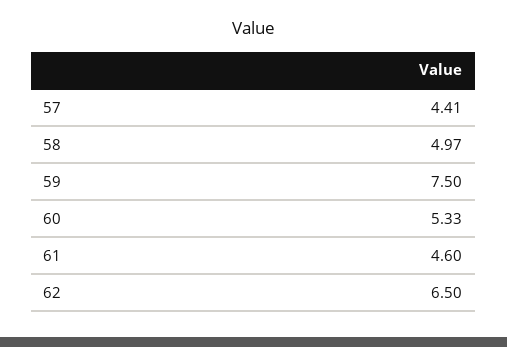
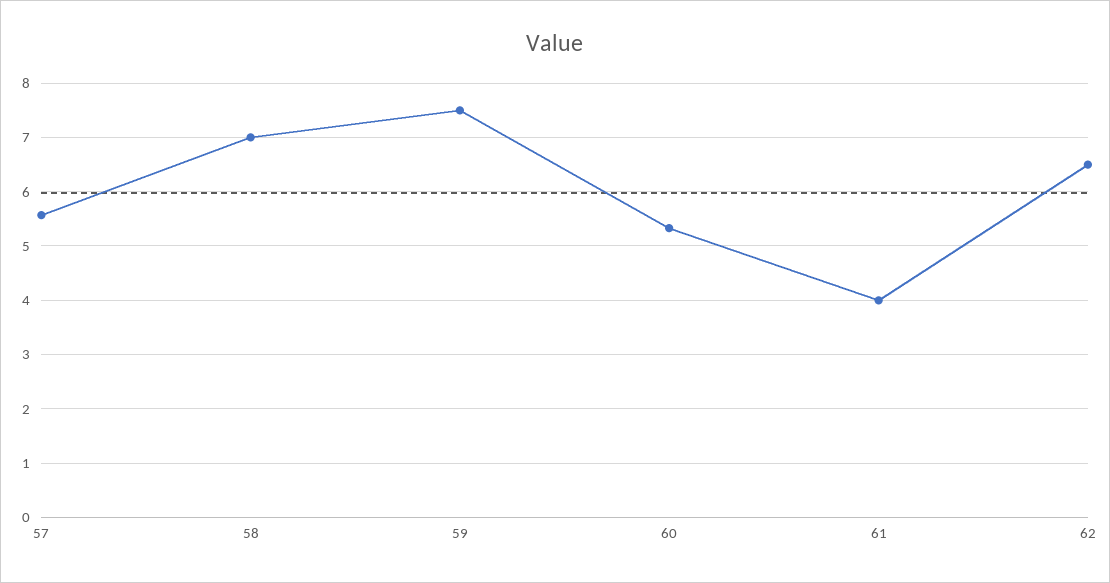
57: 4.41 -> 5.6
58: 4.97 -> 7
61: 4.6 -> 4

